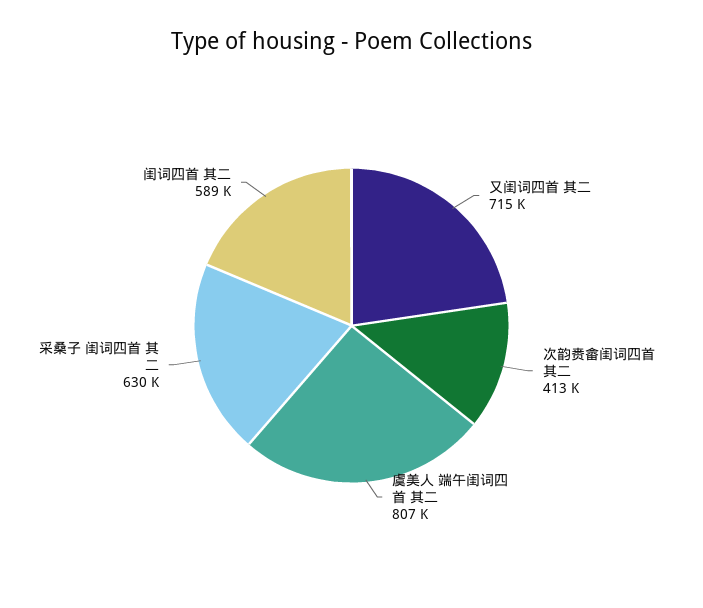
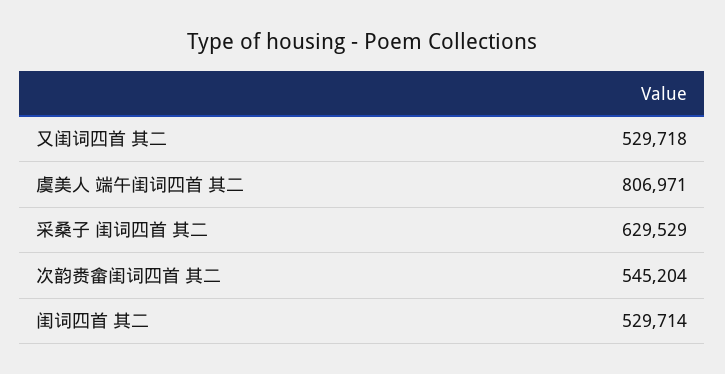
又闺词四首 其二: 715000 -> 529718
次韵赉畲闺词四首 其二: 413000 -> 545204
闺词四首 其二: 589000 -> 529714

